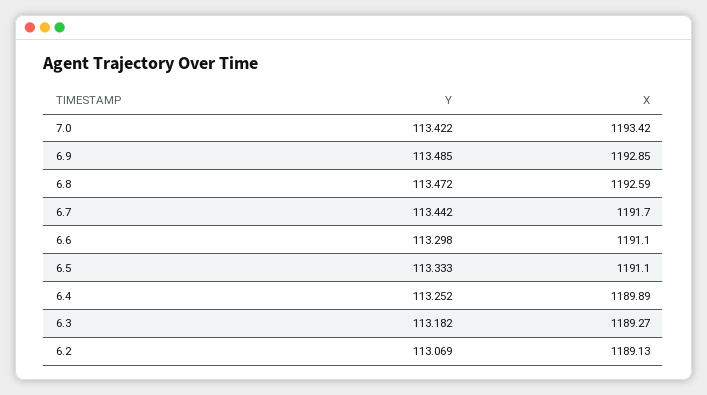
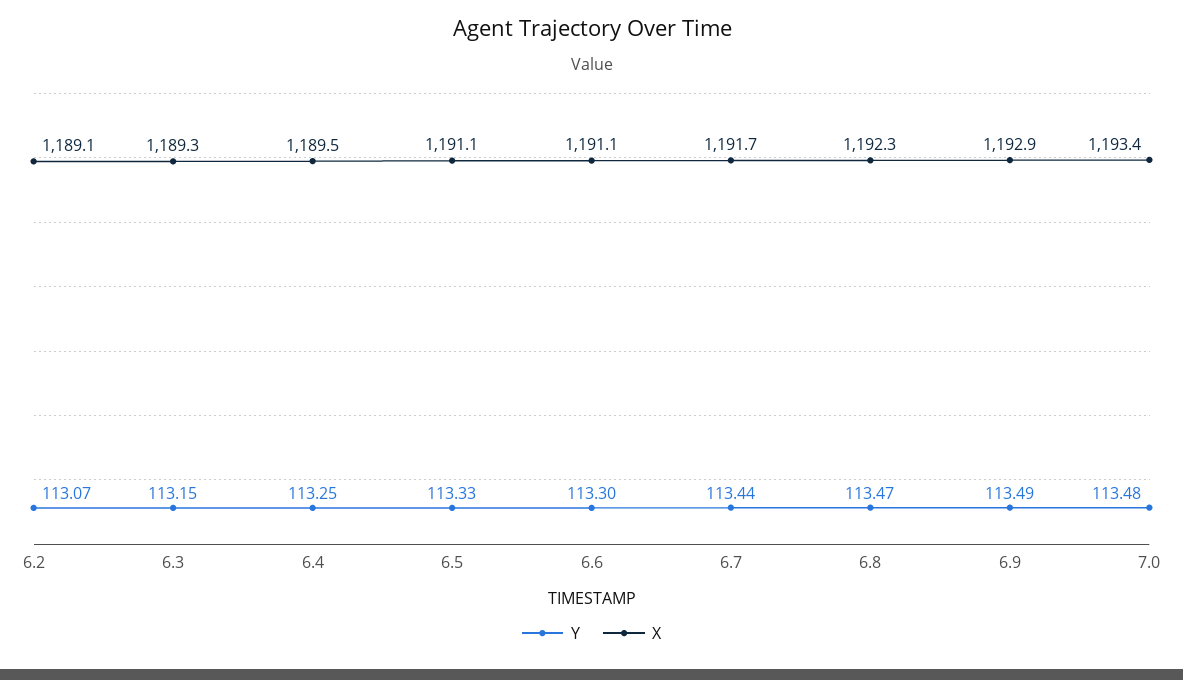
Y, 7.0: 113.422 -> 113.48
X, 6.8: 1192.59 -> 1192.3
X, 6.4: 1189.89 -> 1189.5
Y, 6.3: 113.182 -> 113.15

